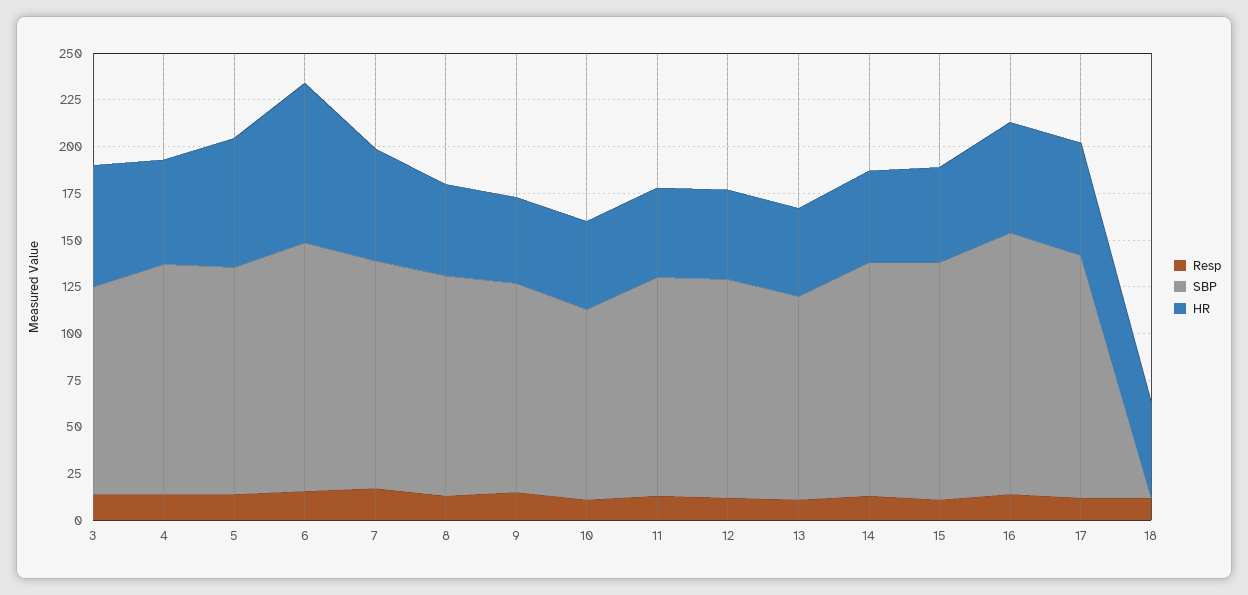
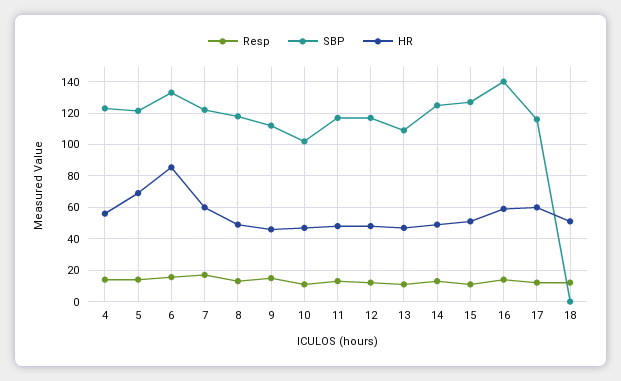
Resp, 3: 15 -> none
SBP, 3: 110 -> none
HR, 3: 65 -> none
SBP, 17: 130 -> 115

